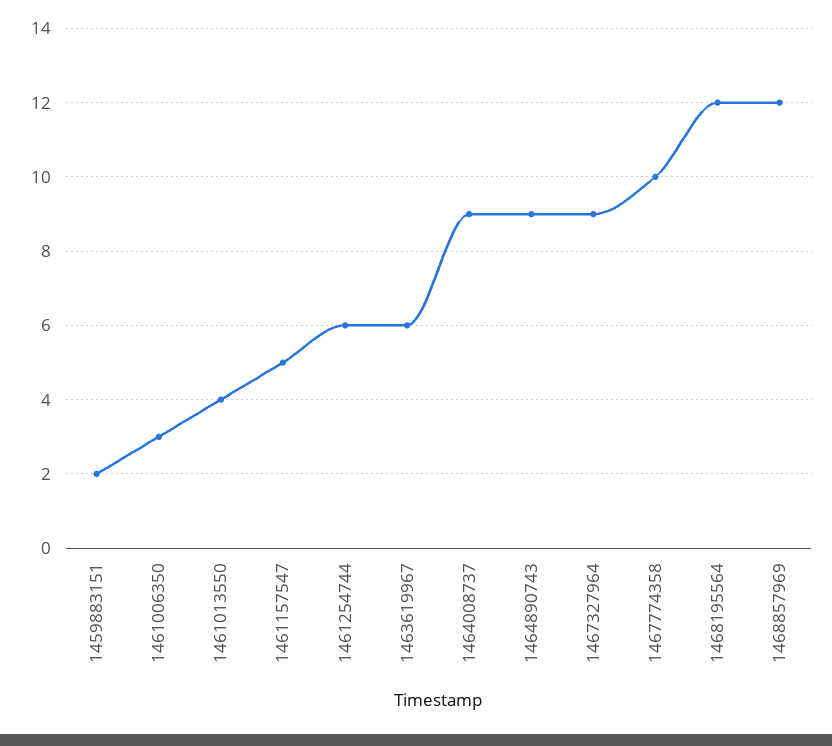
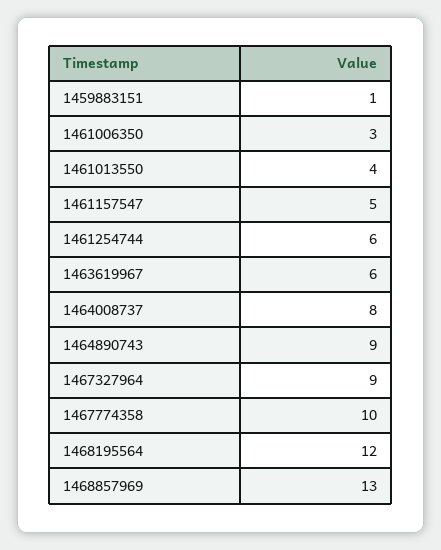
1459883151: 2 -> 1
1464008737: 9 -> 8
1468857969: 12 -> 13

